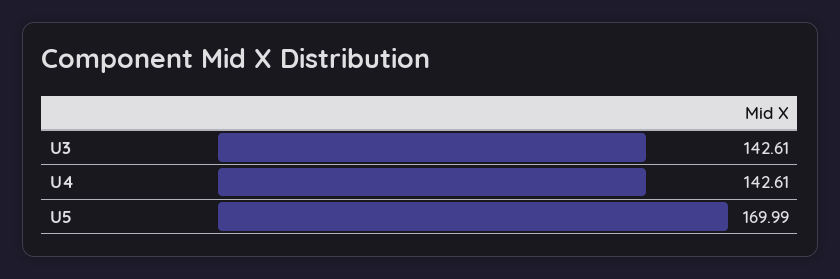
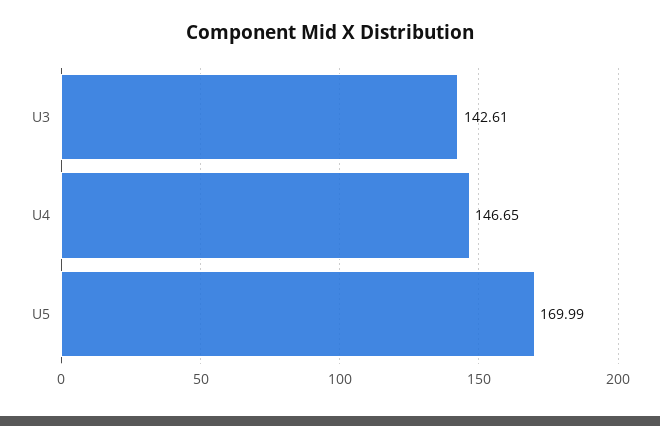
U4: 142.61 -> 146.65

